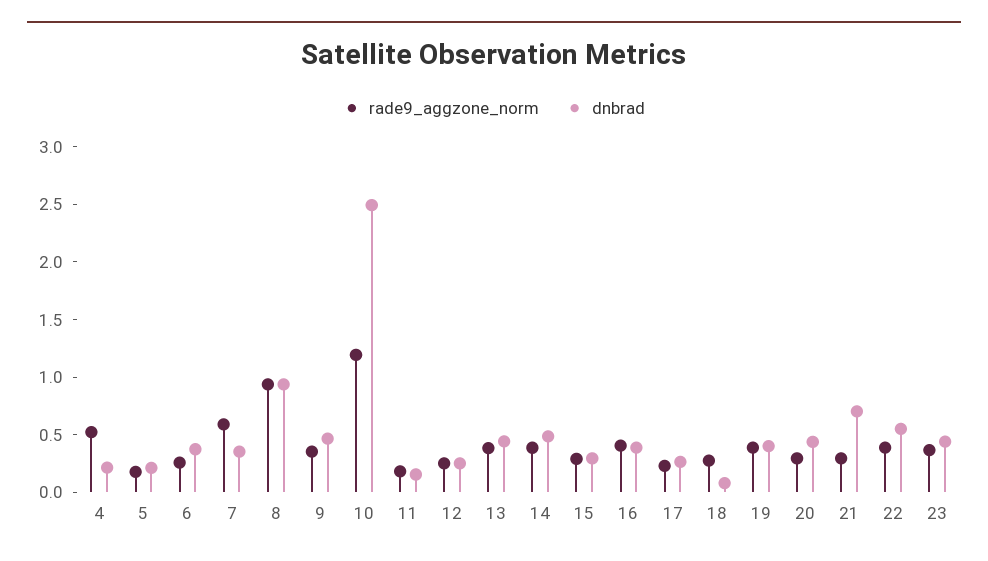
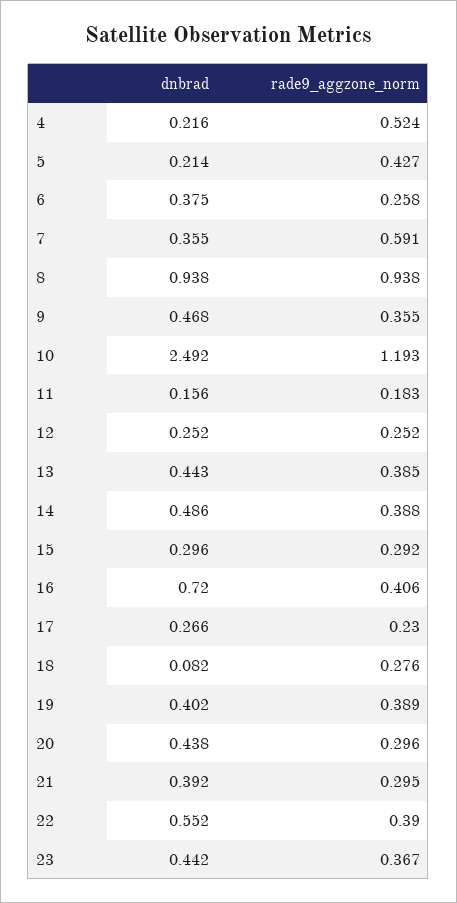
rade9_aggzone_norm, 5: 0.2 -> 0.427
dnbrad, 16: 0.4 -> 0.72
dnbrad, 21: 0.7 -> 0.392

